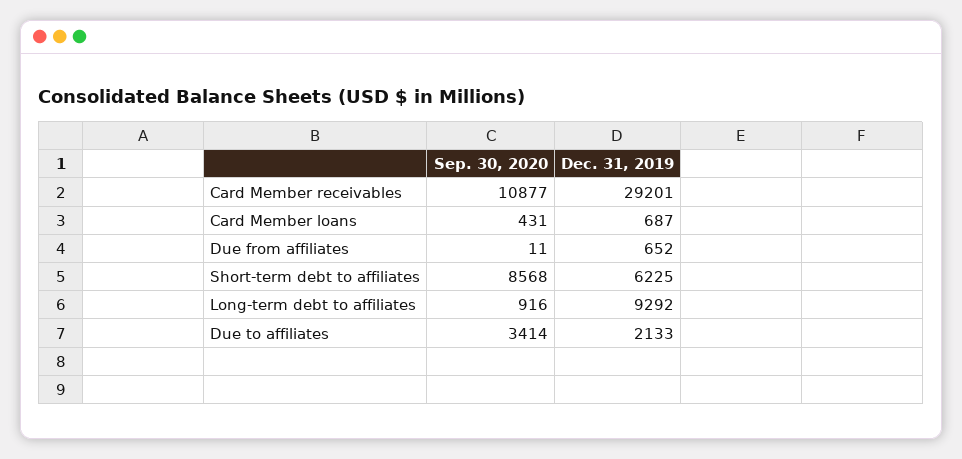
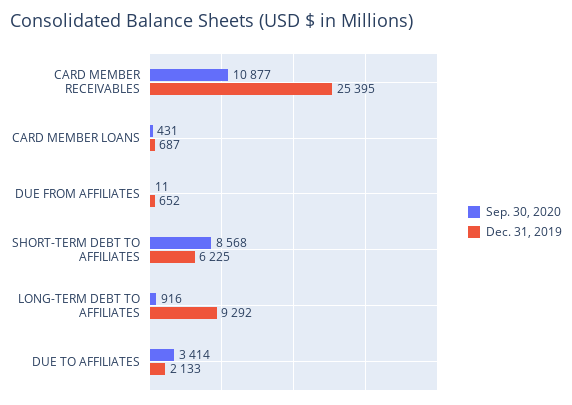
Dec. 31, 2019, Card Member receivables: 29201 -> 25395

